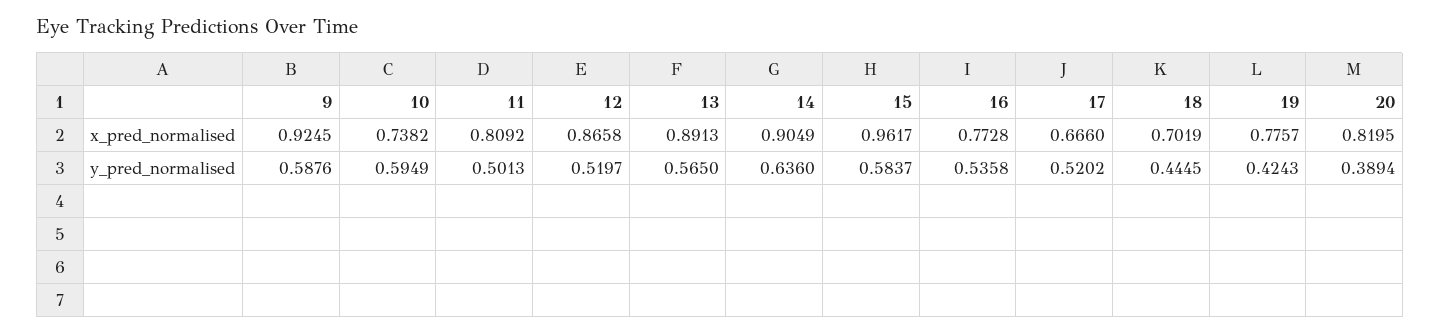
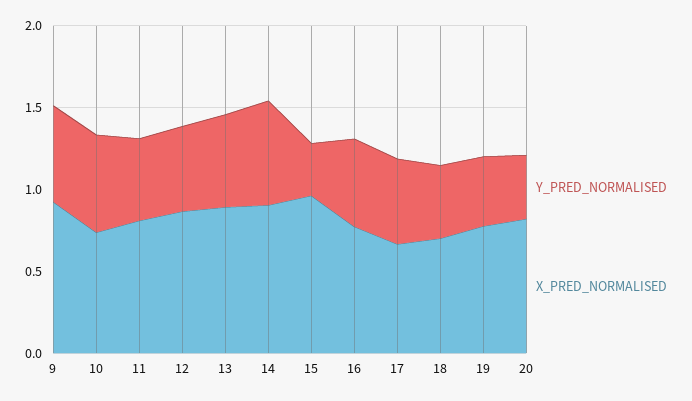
y_pred_normalised, 15: 0.5837 -> 0.3

